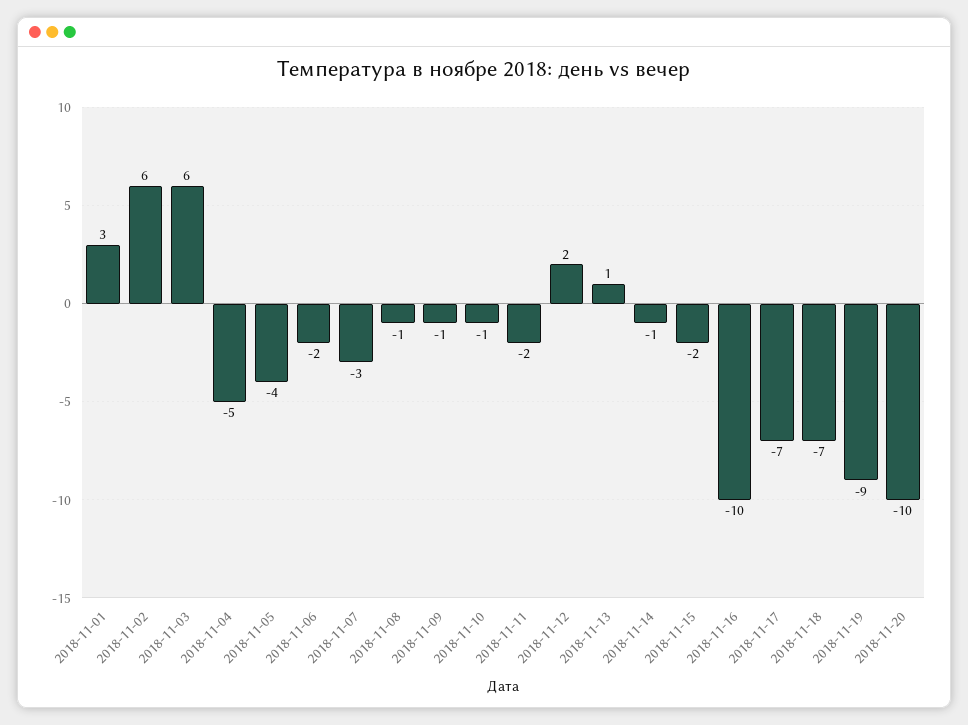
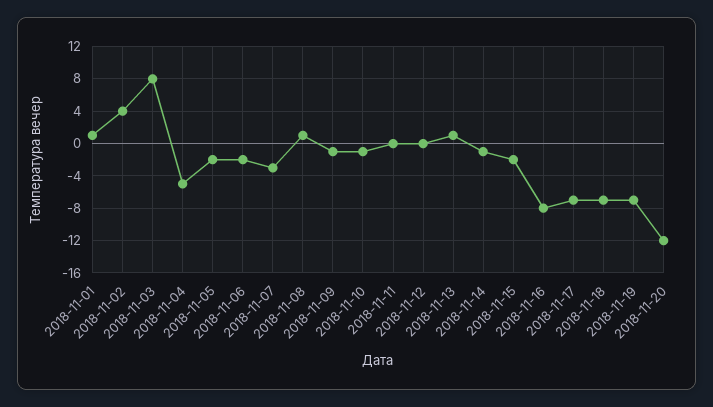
2018-11-01: 3 -> 1
2018-11-02: 6 -> 4
2018-11-03: 6 -> 8
2018-11-05: -4 -> -2
2018-11-08: -1 -> 1
2018-11-11: -2 -> 0
2018-11-12: 2 -> 0
2018-11-16: -10 -> -8
2018-11-19: -9 -> -7
2018-11-20: -10 -> -12

